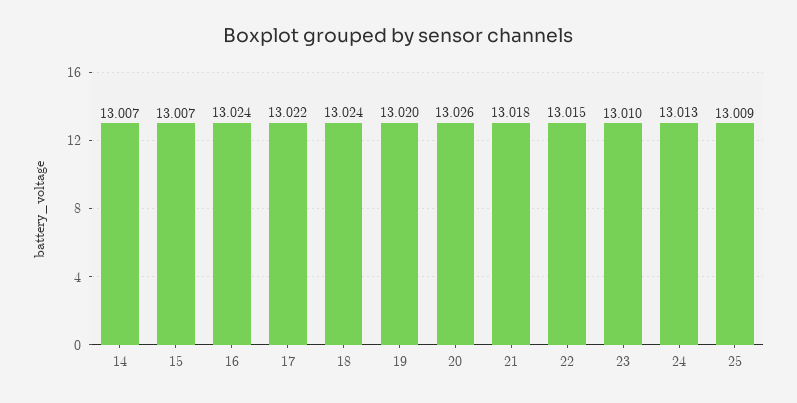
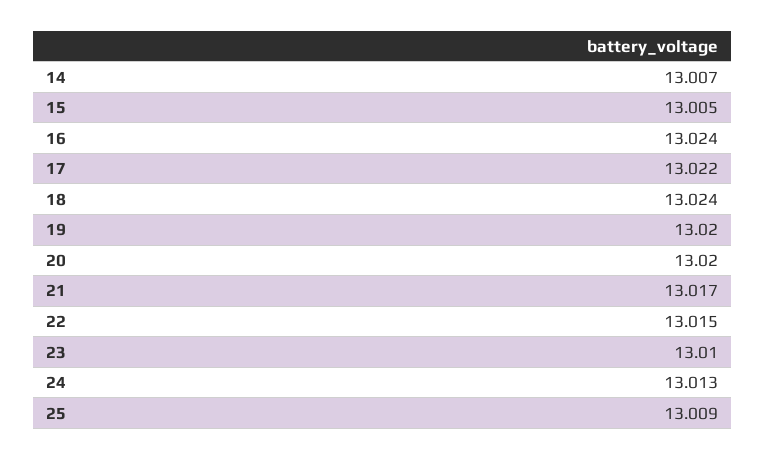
15: 13.007 -> 13.005
20: 13.026 -> 13.02
21: 13.018 -> 13.017

